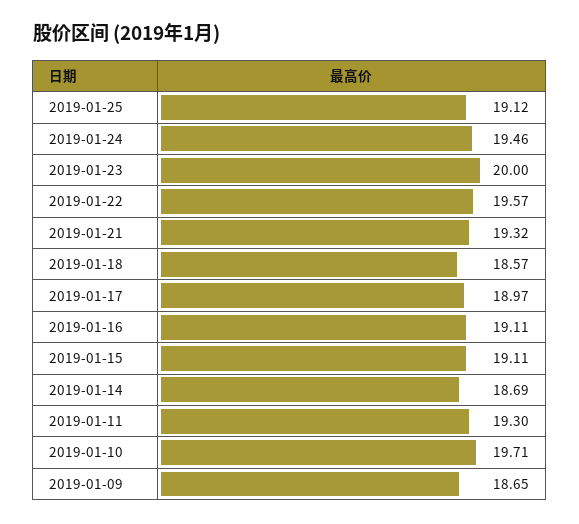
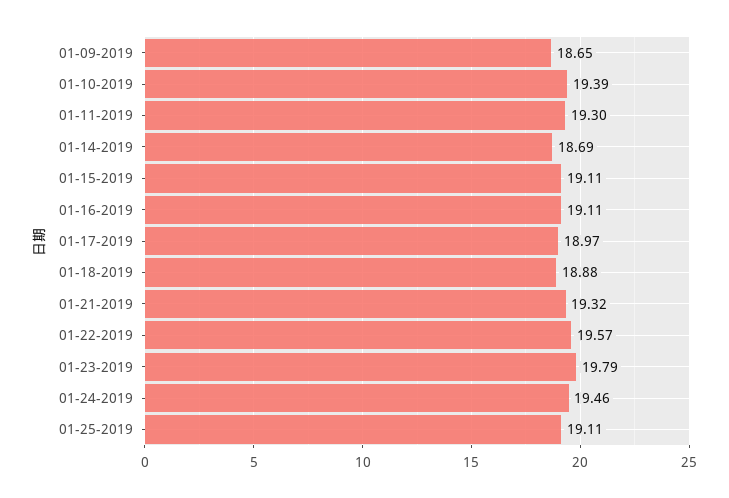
2019-01-25: 19.12 -> 19.11
2019-01-23: 20 -> 19.79
2019-01-18: 18.57 -> 18.88
2019-01-10: 19.71 -> 19.39

